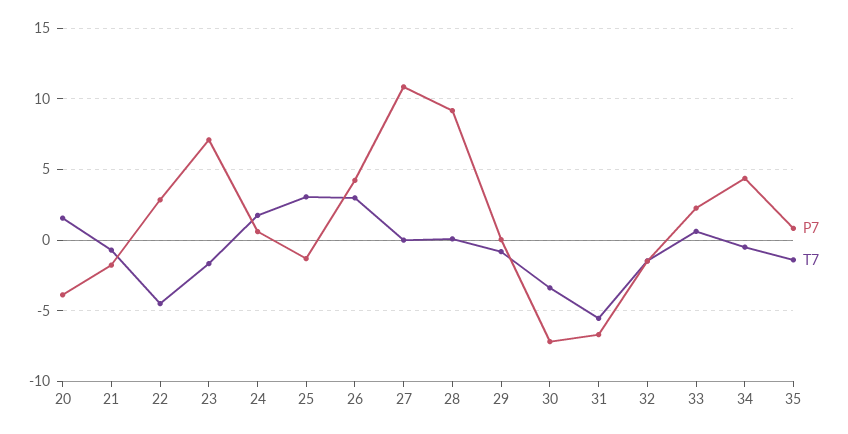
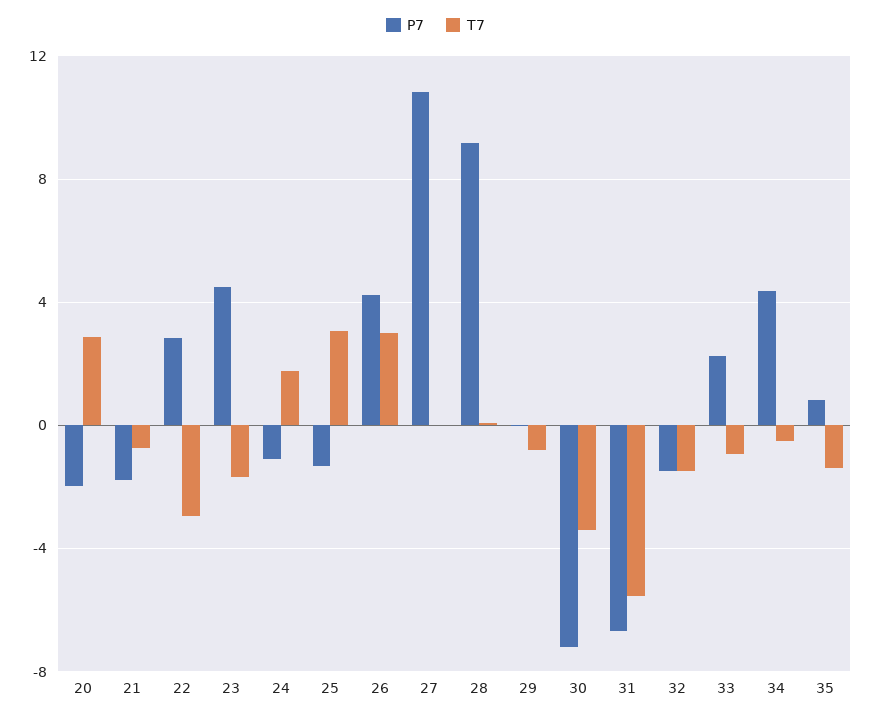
P7, 20: -4 -> -2
T7, 20: 1.5 -> 3
T7, 22: -4.5 -> -3
P7, 23: 7 -> 4.5
P7, 24: 0.5 -> -1
T7, 33: 0.5 -> -1

